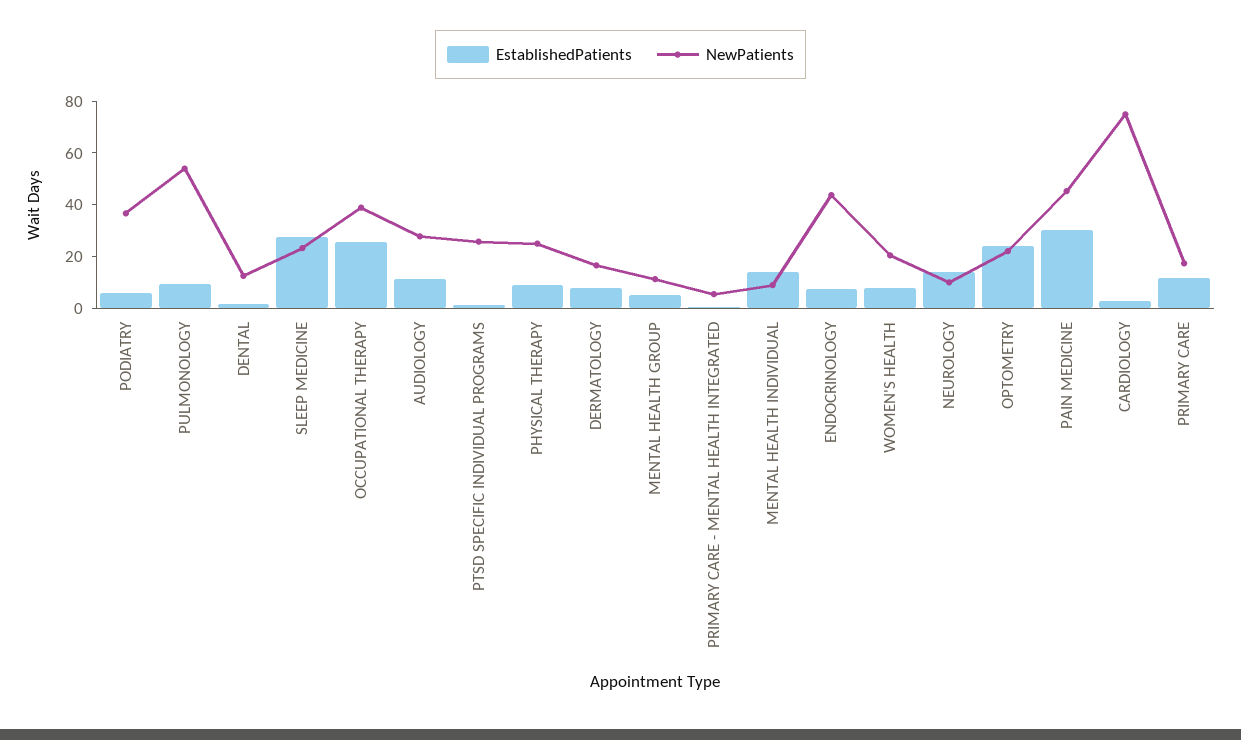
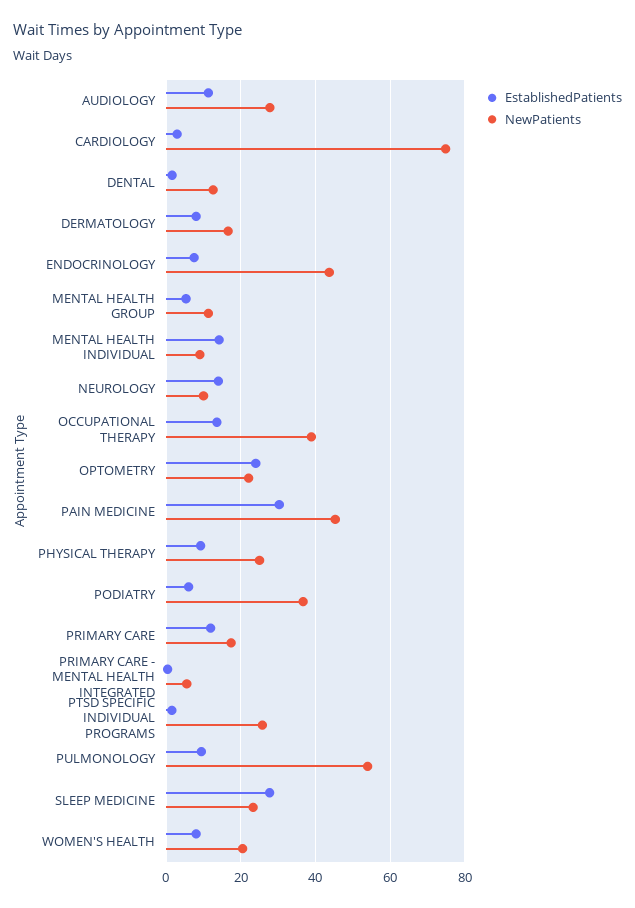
EstablishedPatients, OCCUPATIONAL THERAPY: 25 -> 14

